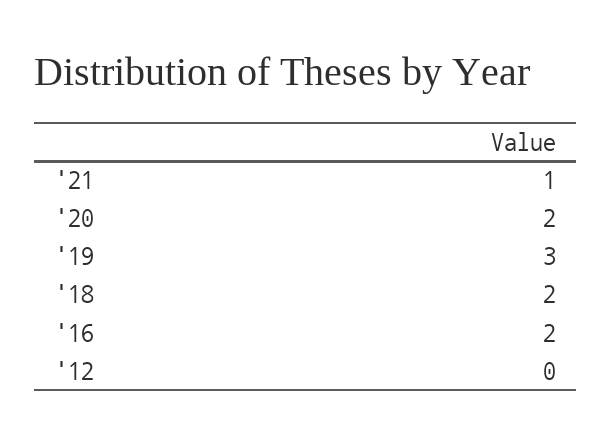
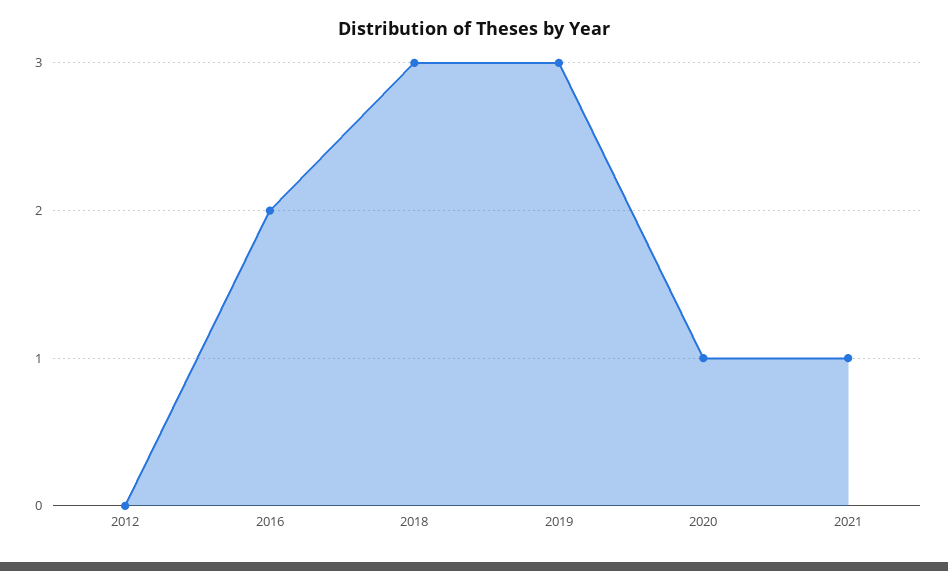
'20: 2 -> 1
'18: 2 -> 3

